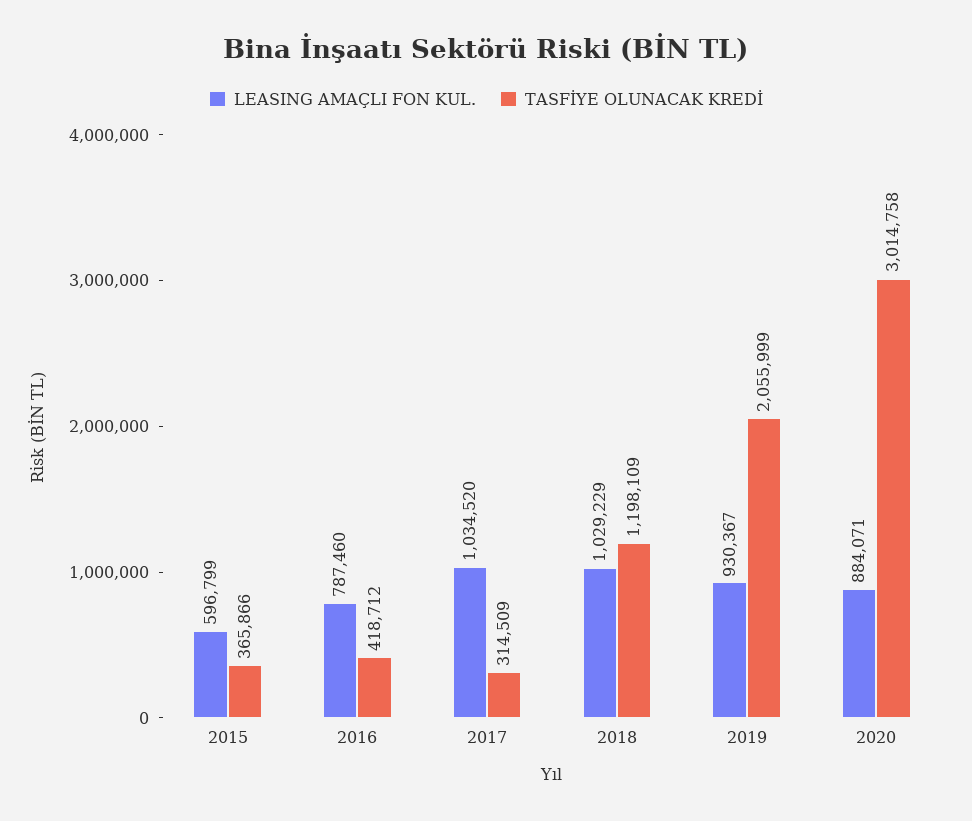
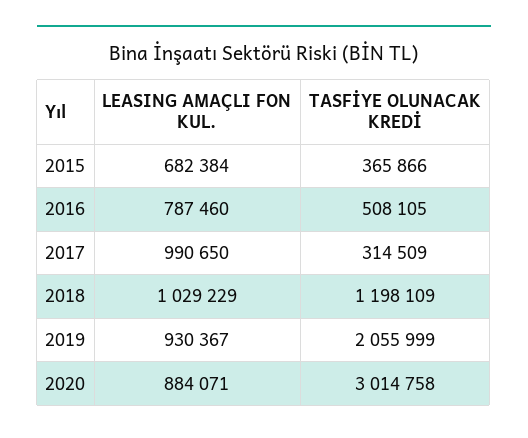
LEASING AMAÇLI FON KUL., 2015: 596799 -> 682384
TASFİYE OLUNACAK KREDİ, 2016: 418712 -> 508105
LEASING AMAÇLI FON KUL., 2017: 1034520 -> 990650

